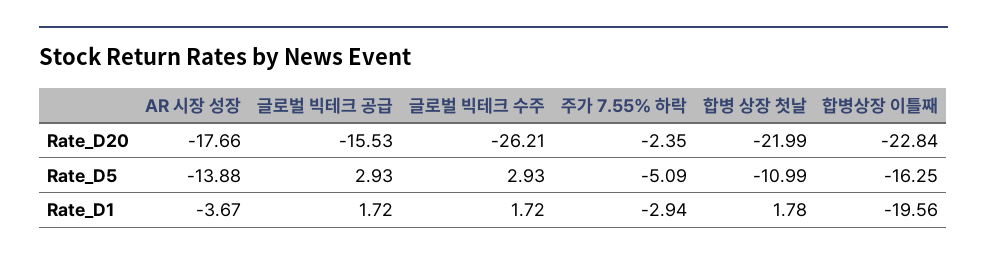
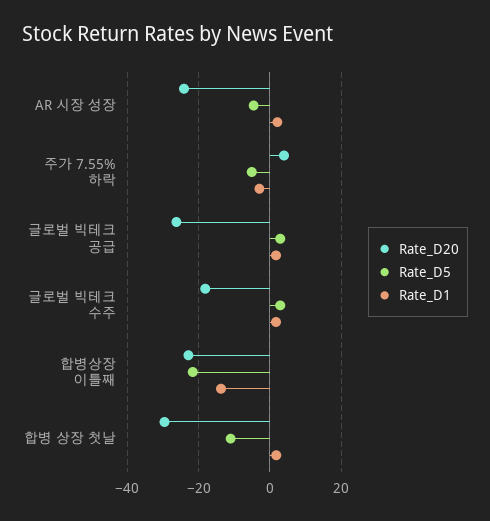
Rate_D20, AR 시장 성장: -17.66 -> -24
Rate_D20, 글로벌 빅테크 공급: -15.53 -> -26
Rate_D20, 글로벌 빅테크 수주: -26.21 -> -18
Rate_D20, 주가 7.55% 하락: -2.35 -> 4
Rate_D20, 합병 상장 첫날: -21.99 -> -30
Rate_D5, AR 시장 성장: -13.88 -> -4
Rate_D5, 합병상장 이틀째: -16.25 -> -22
Rate_D1, AR 시장 성장: -3.67 -> 2
Rate_D1, 합병상장 이틀째: -19.56 -> -14

